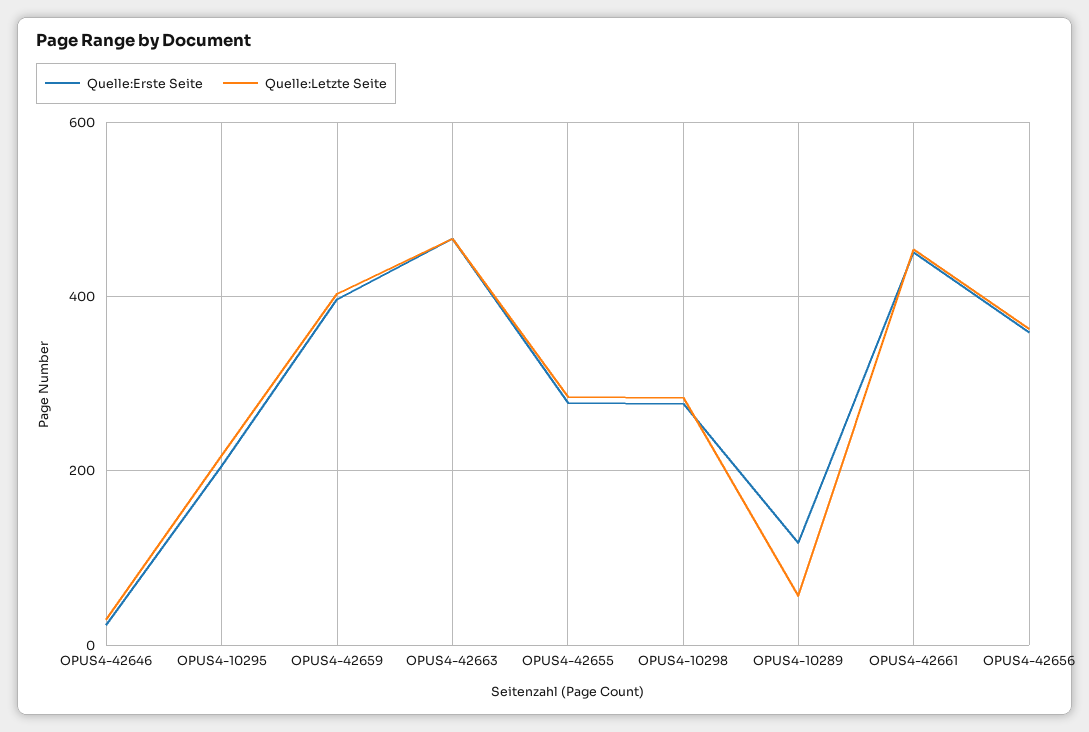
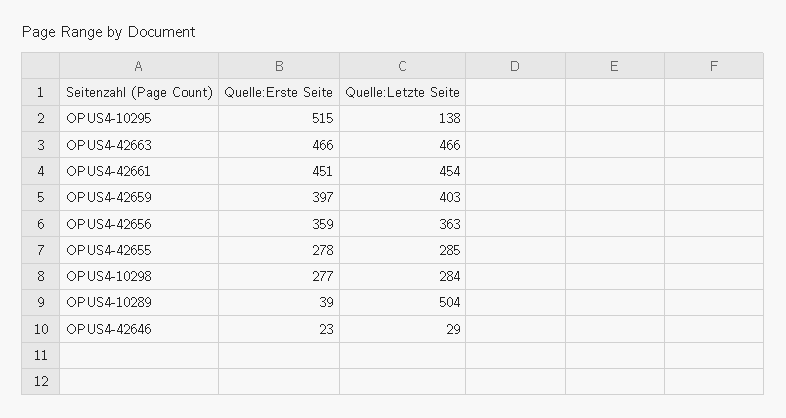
Quelle:Erste Seite, OPUS4-10295: 200 -> 515
Quelle:Letzte Seite, OPUS4-10295: 220 -> 138
Quelle:Erste Seite, OPUS4-10289: 120 -> 39
Quelle:Letzte Seite, OPUS4-10289: 60 -> 504

